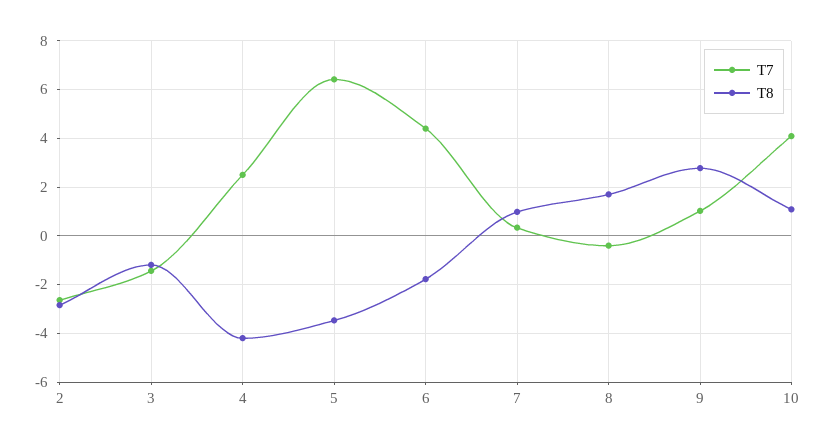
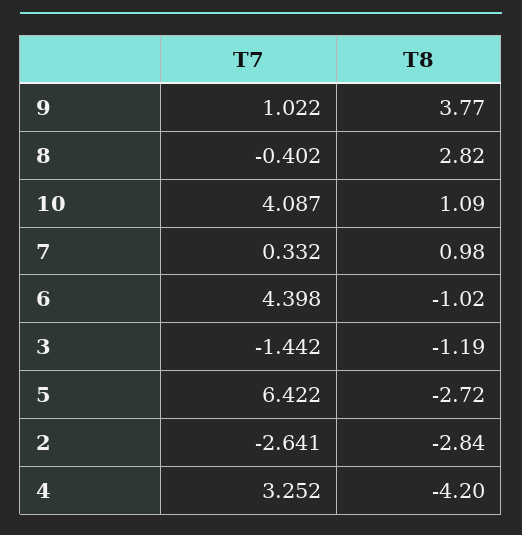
T7, 4: 2.5 -> 3.252
T8, 5: -3.5 -> -2.72
T8, 6: -1.75 -> -1.02
T8, 8: 1.75 -> 2.82
T8, 9: 2.75 -> 3.77

